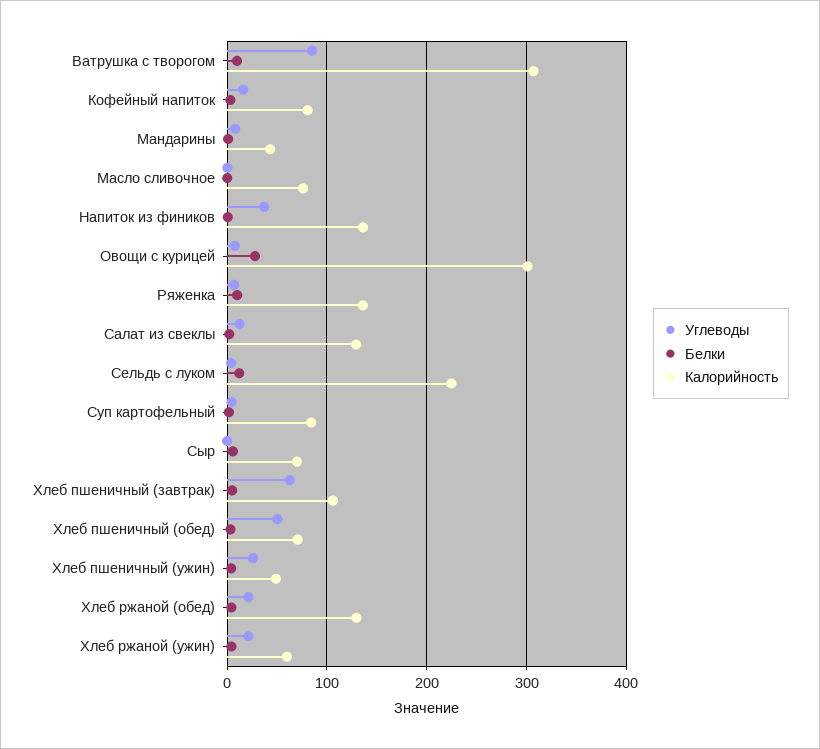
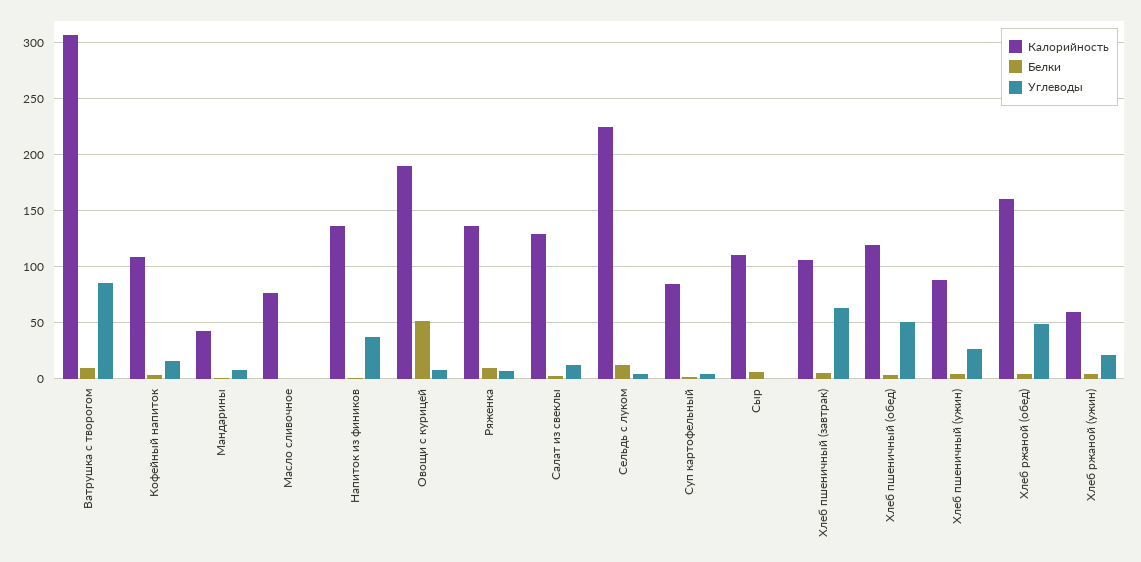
Калорийность, Кофейный напиток: 80 -> 110
Белки, Овощи с курицей: 30 -> 50
Калорийность, Овощи с курицей: 300 -> 190
Калорийность, Сыр: 70 -> 110
Калорийность, Хлеб пшеничный (обед): 70 -> 120
Калорийность, Хлеб пшеничный (ужин): 50 -> 90
Углеводы, Хлеб ржаной (обед): 20 -> 50
Калорийность, Хлеб ржаной (обед): 130 -> 160

